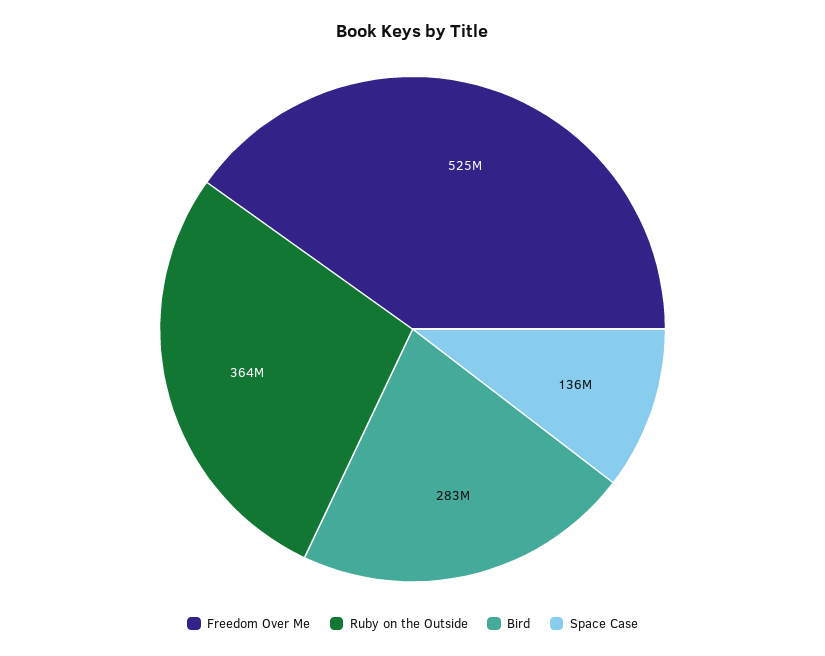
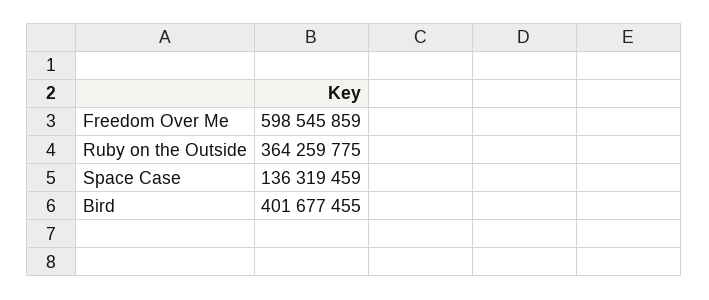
Freedom Over Me: 525000000 -> 598545859
Bird: 283000000 -> 401677455

